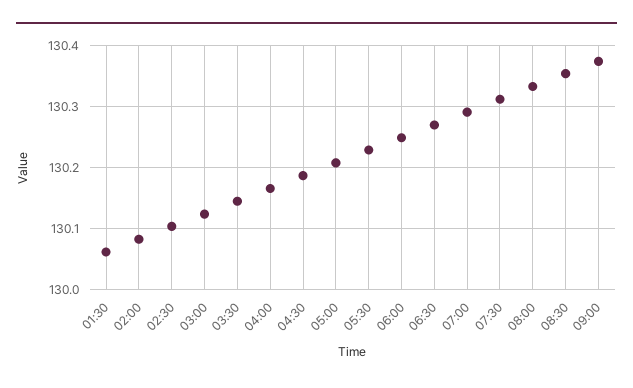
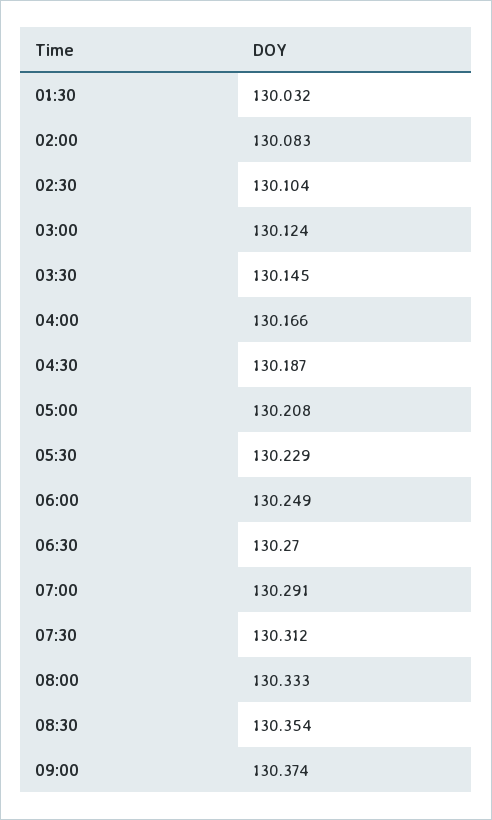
01:30: 130.06 -> 130.032

